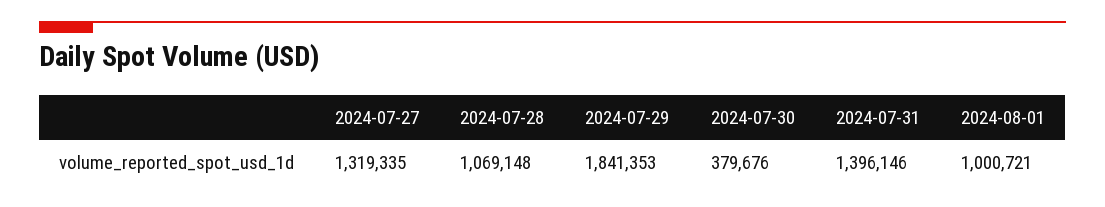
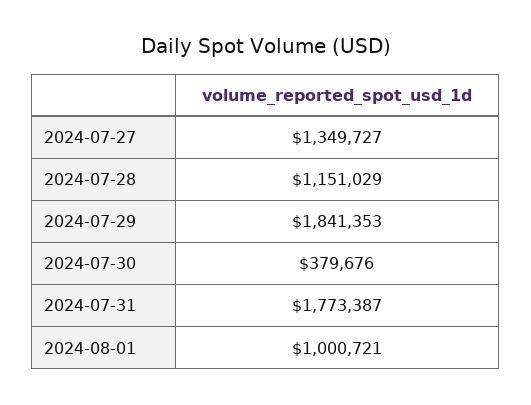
2024-07-27: 1319335 -> 1349727
2024-07-28: 1069148 -> 1151029
2024-07-31: 1396146 -> 1773387

